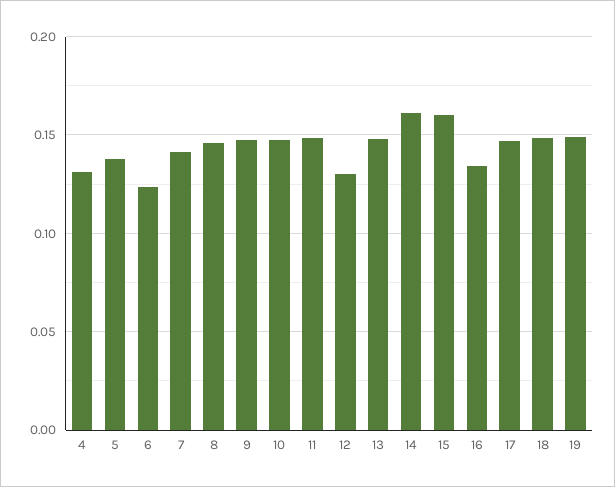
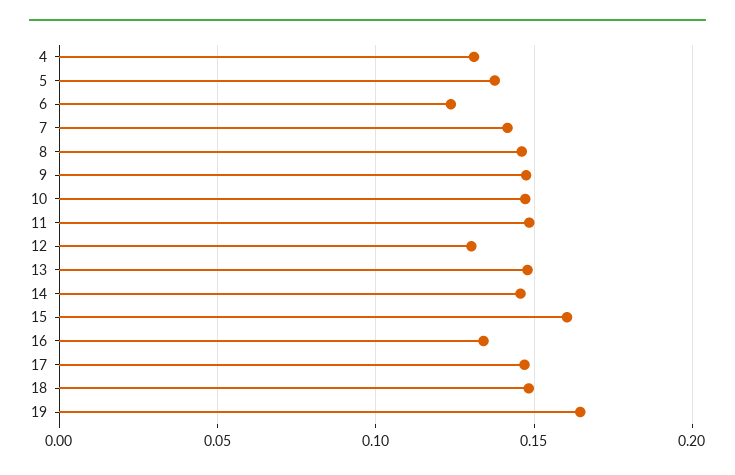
14: 0.16 -> 0.145
19: 0.15 -> 0.165

